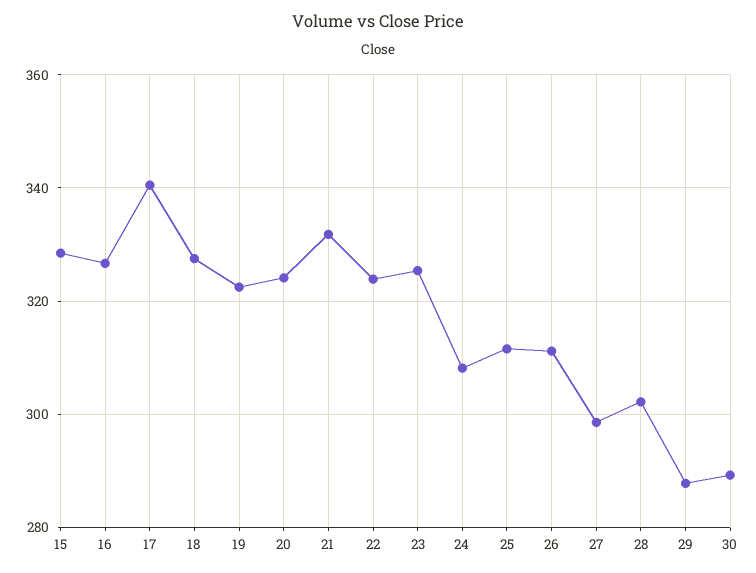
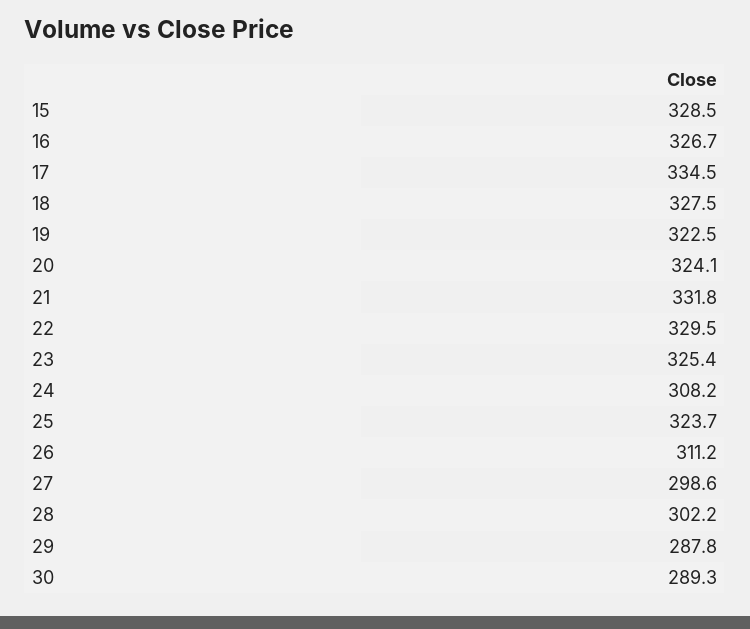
17: 340 -> 334.5
22: 324 -> 329.5
25: 312 -> 323.7

